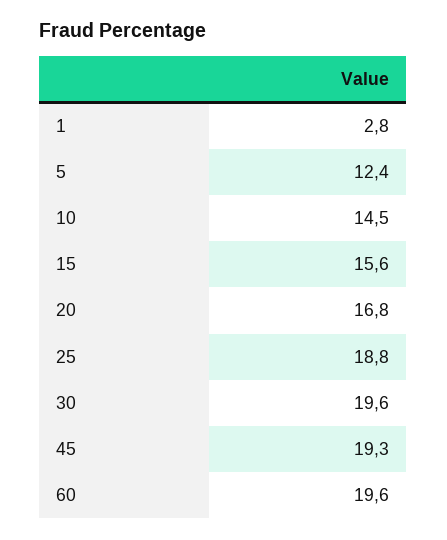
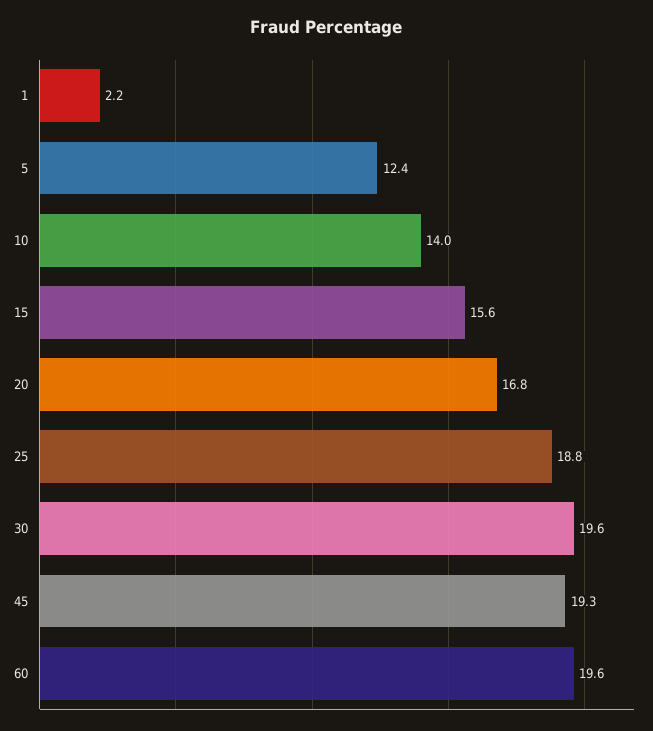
1: 2.8 -> 2.2
10: 14.5 -> 14

